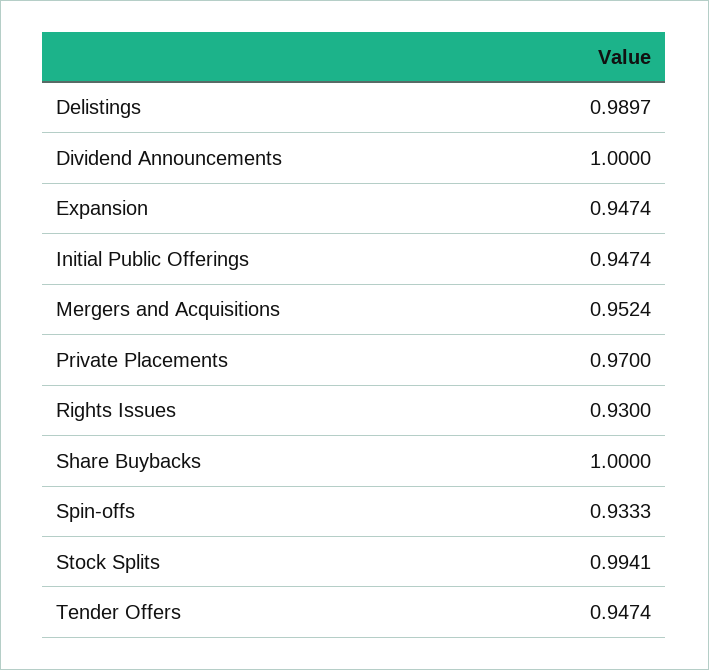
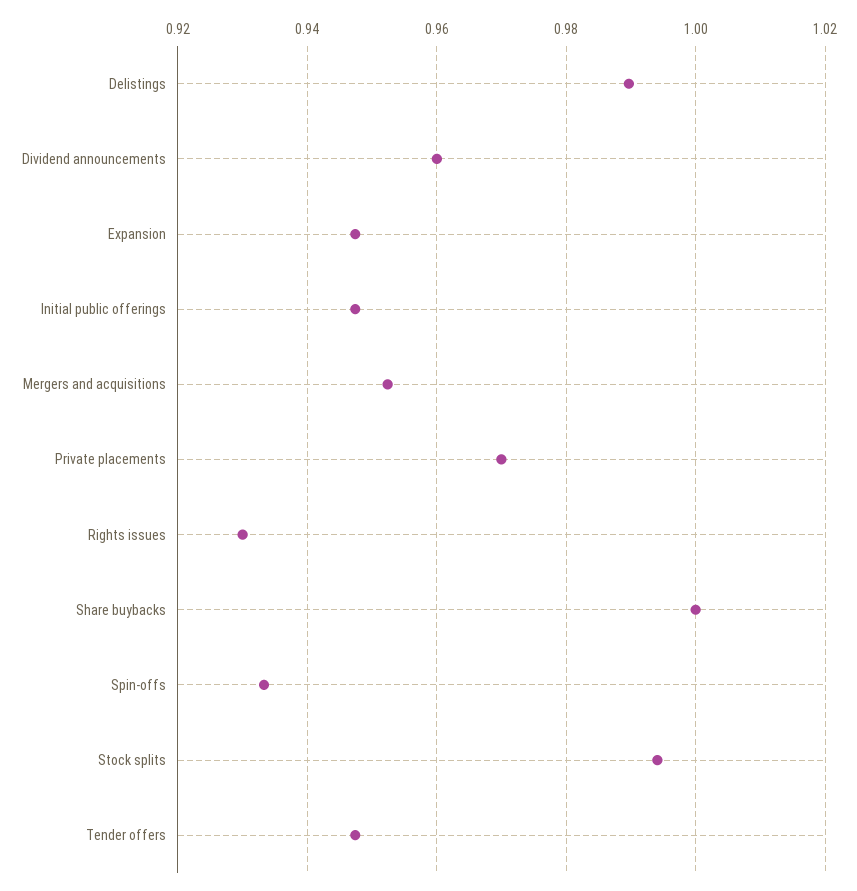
Dividend Announcements: 1 -> 0.96

